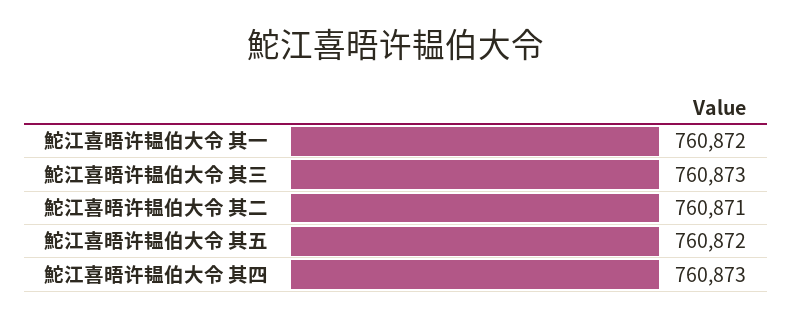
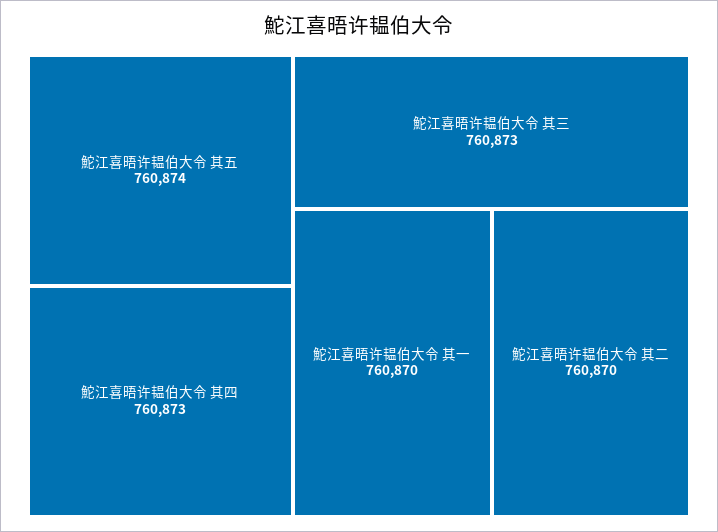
鮀江喜晤许韫伯大令 其一: 760872 -> 760870
鮀江喜晤许韫伯大令 其二: 760871 -> 760870
鮀江喜晤许韫伯大令 其五: 760872 -> 760874

